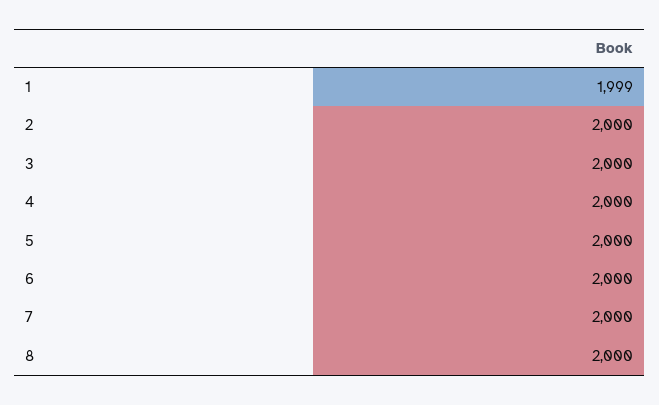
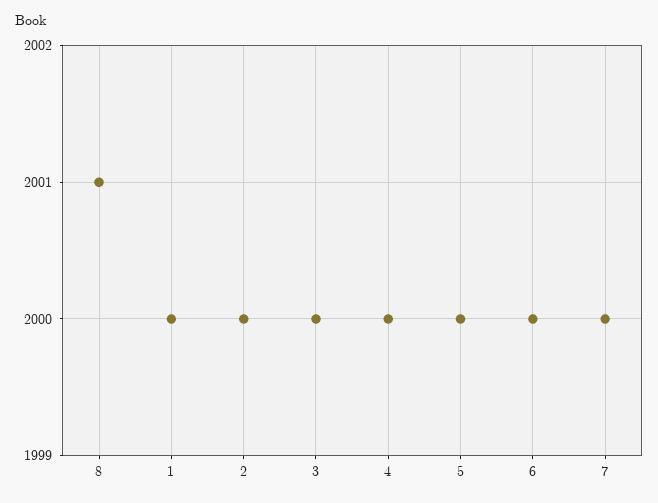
1: 1999 -> 2000
8: 2000 -> 2001

